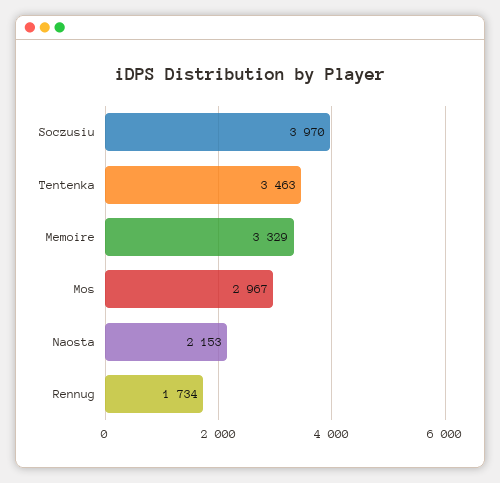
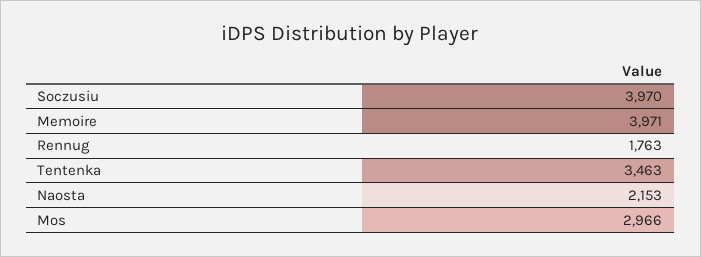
Memoire: 3329 -> 3971
Mos: 2967 -> 2966
Rennug: 1734 -> 1763

